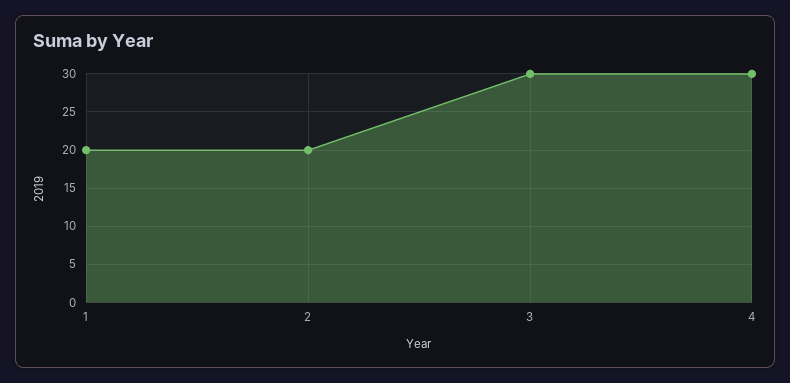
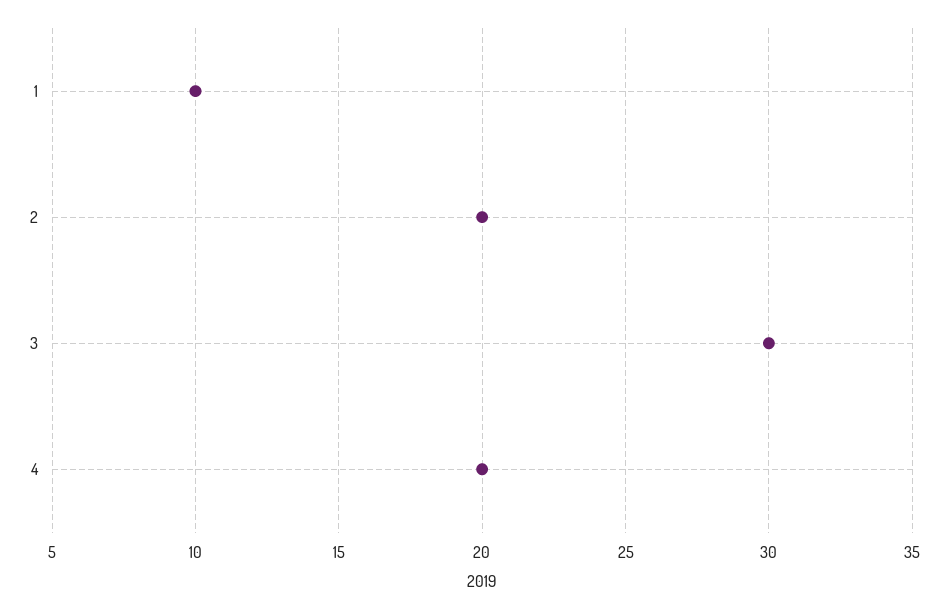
1: 20 -> 10
4: 30 -> 20

